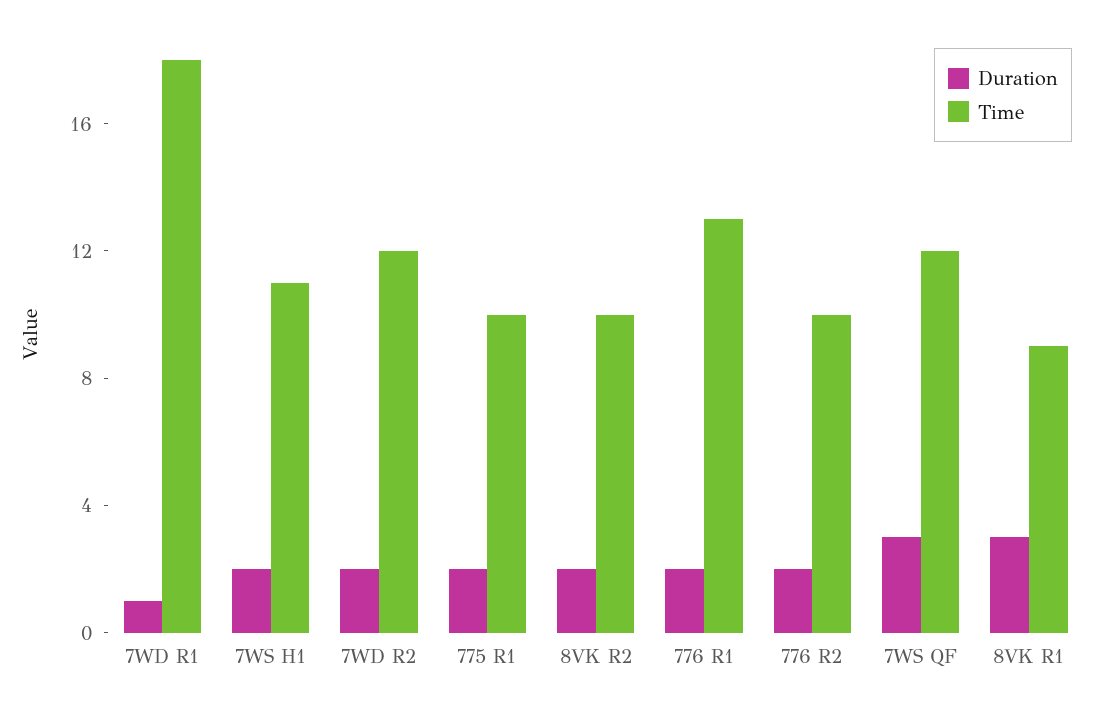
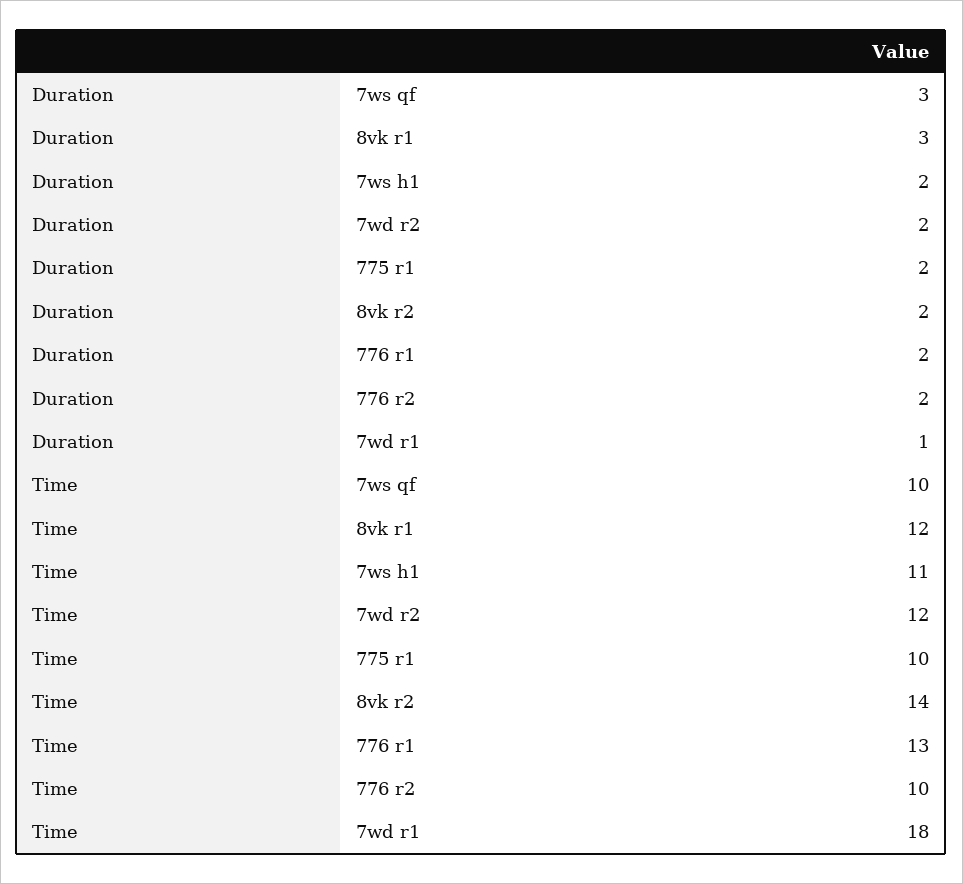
Time, 8VK R2: 10 -> 14
Time, 7WS QF: 12 -> 10
Time, 8VK R1: 9 -> 12

